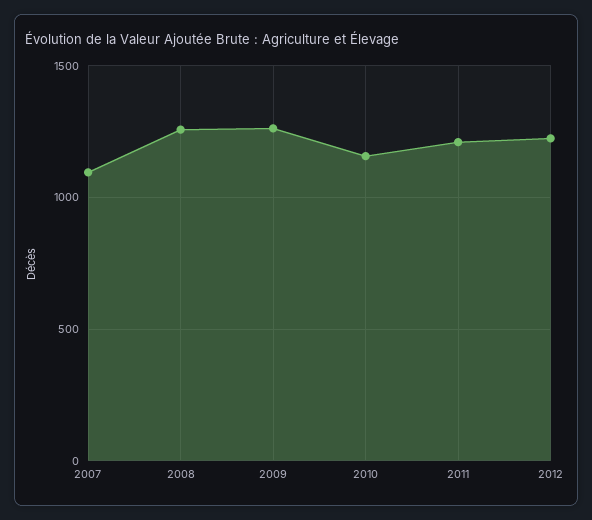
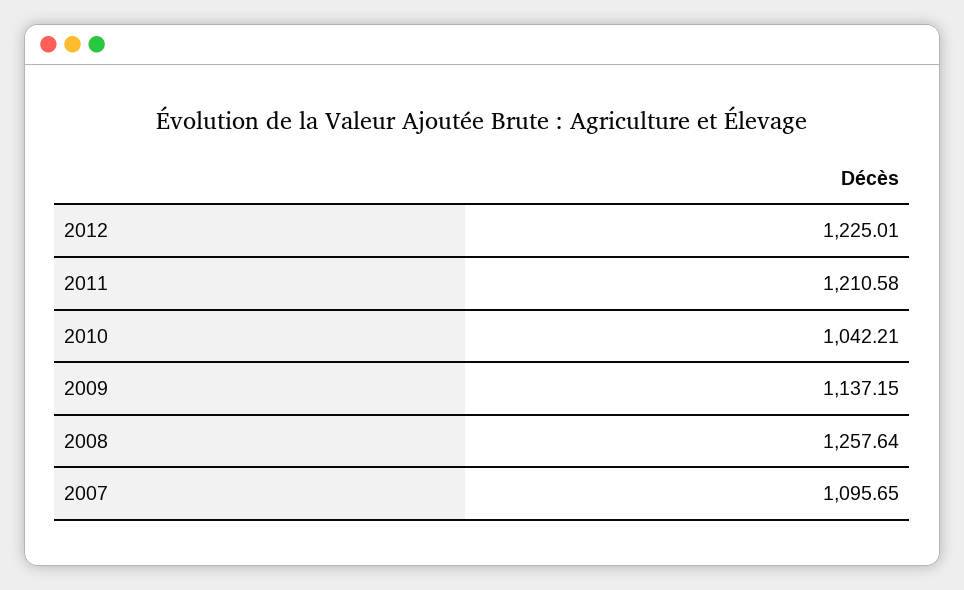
2009: 1250 -> 1137.15
2010: 1150 -> 1042.21

